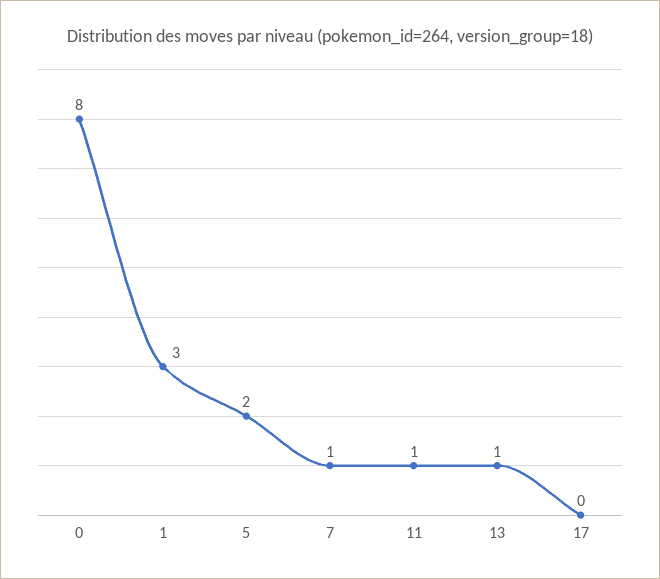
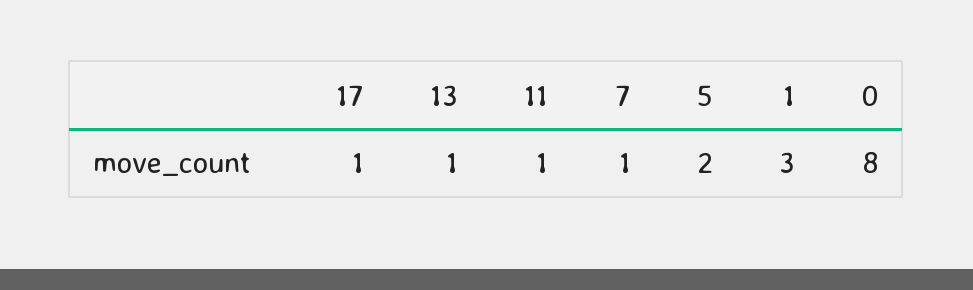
17: 0 -> 1

